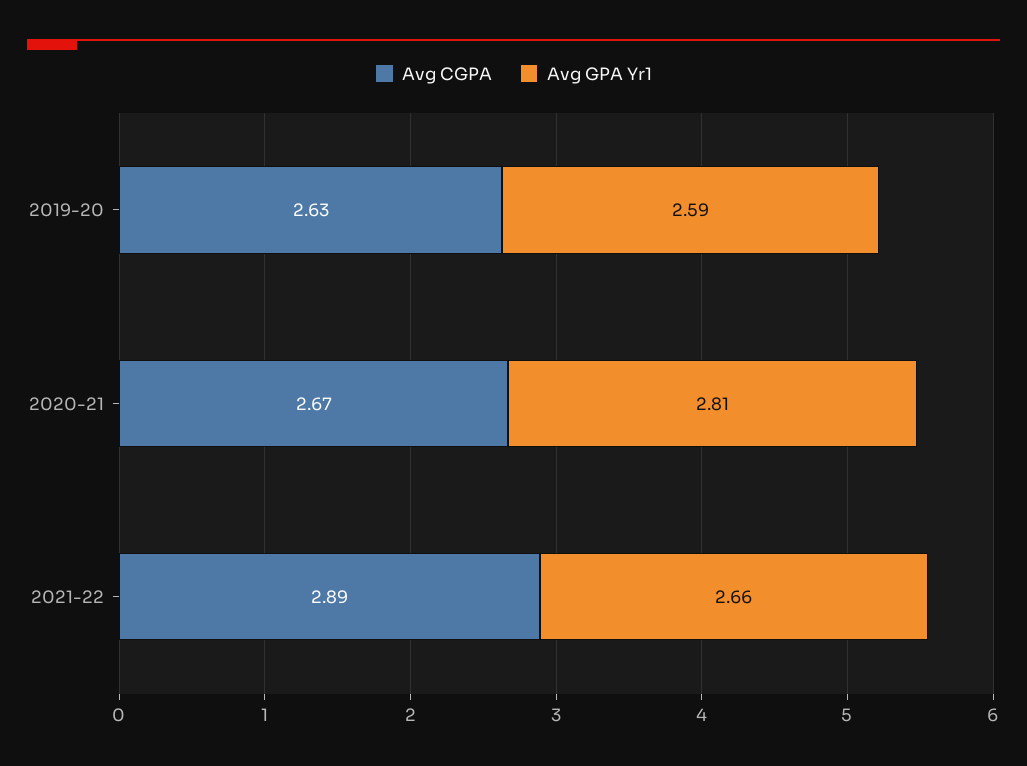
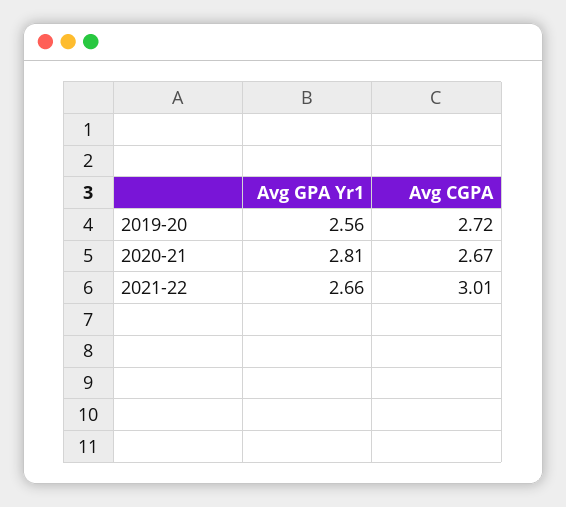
Avg CGPA, 2019-20: 2.63 -> 2.72
Avg GPA Yr1, 2019-20: 2.59 -> 2.56
Avg CGPA, 2021-22: 2.89 -> 3.01

